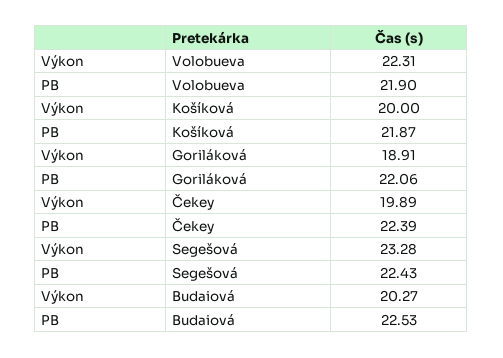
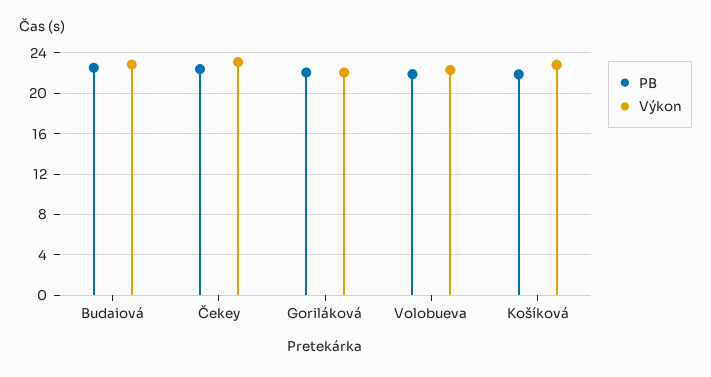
Výkon, Košíková: 20 -> 23
Výkon, Goriláková: 18.91 -> 22
Výkon, Čekey: 19.89 -> 23
Výkon, Segešová: 23.28 -> none
PB, Segešová: 22.43 -> none
Výkon, Budaiová: 20.27 -> 23

